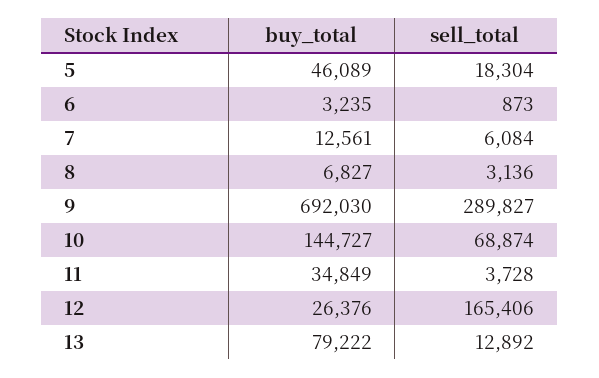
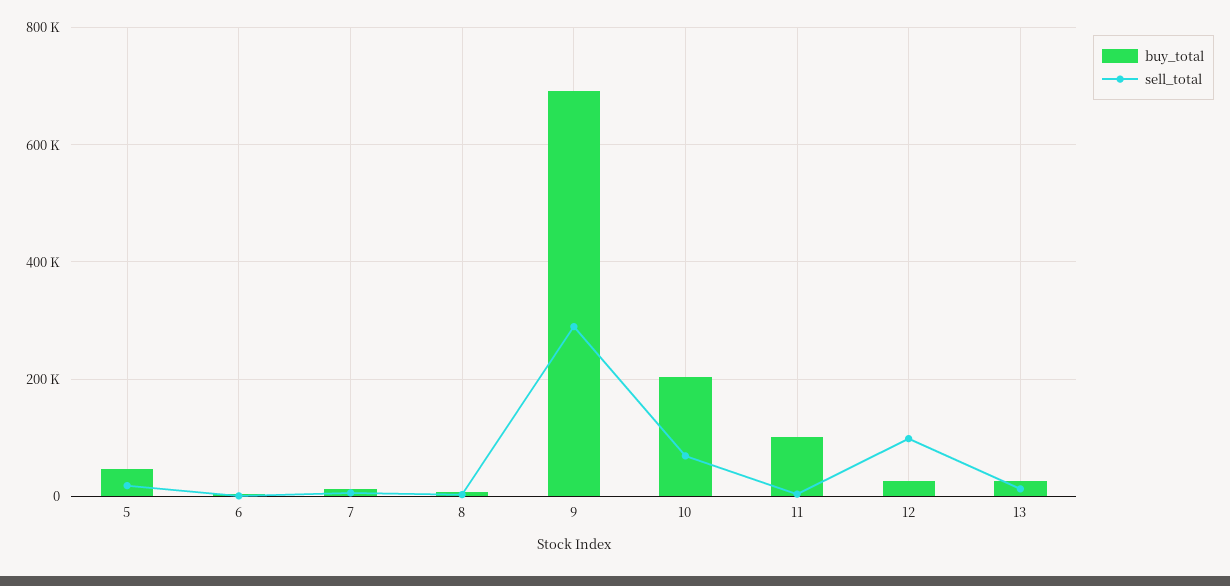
buy_total, 10: 144727 -> 200000
buy_total, 11: 34849 -> 100000
sell_total, 12: 165406 -> 100000
buy_total, 13: 79222 -> 20000

